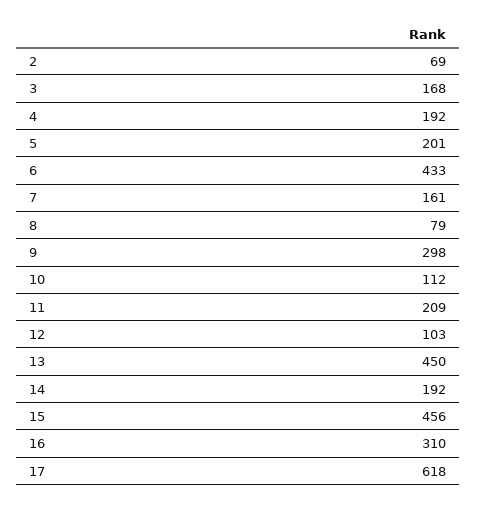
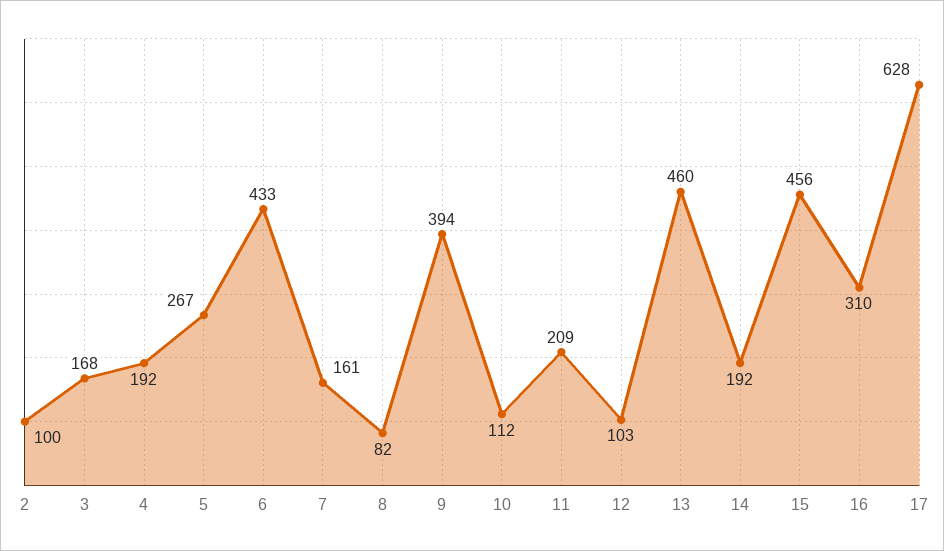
2: 69 -> 100
5: 201 -> 267
8: 79 -> 82
9: 298 -> 394
13: 450 -> 460
17: 618 -> 628

